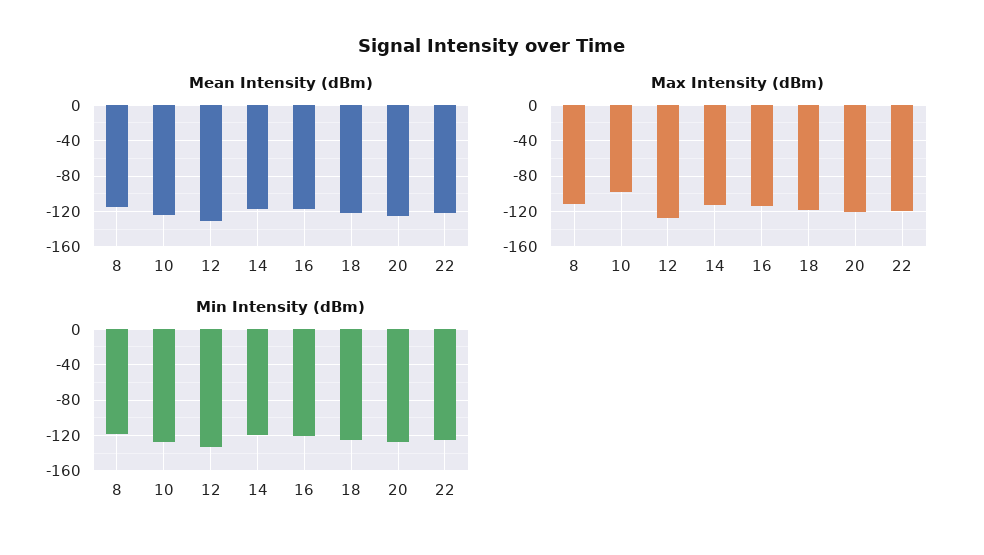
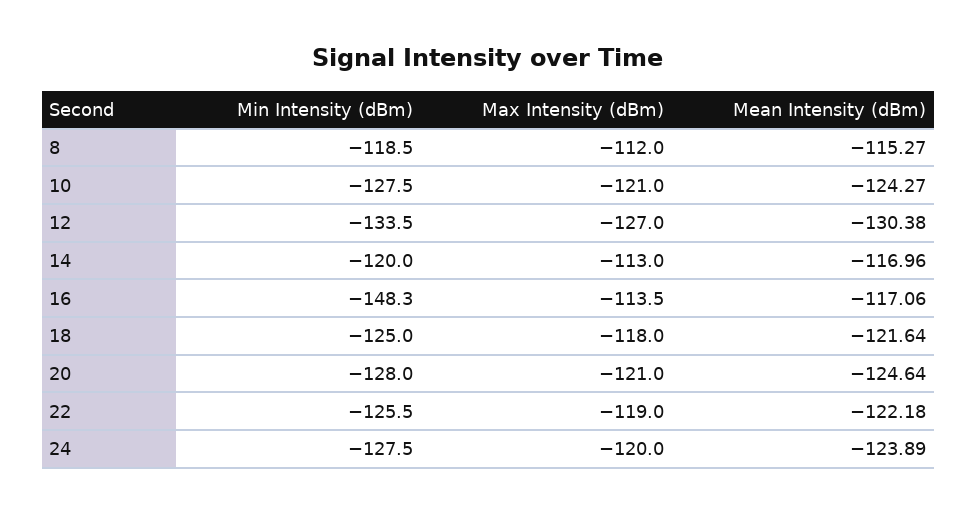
Max Intensity (dBm), 10: -100 -> -121
Min Intensity (dBm), 16: -120 -> -148.3
Min Intensity (dBm), 24: none -> -127.5
Max Intensity (dBm), 24: none -> -120
Mean Intensity (dBm), 24: none -> -123.89

